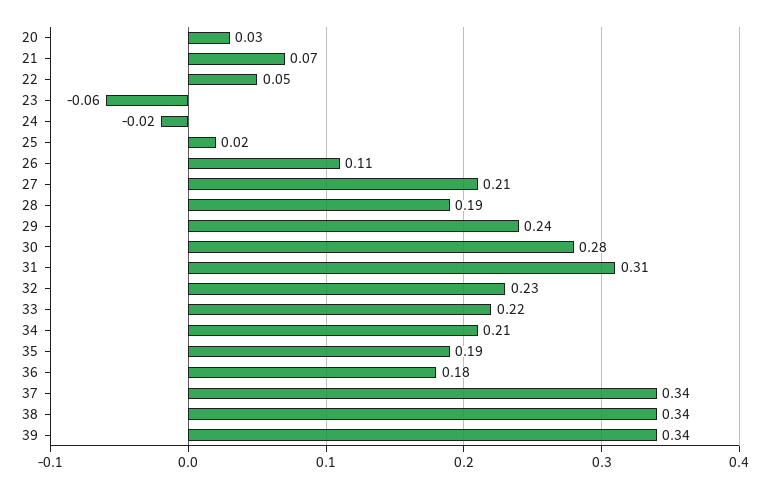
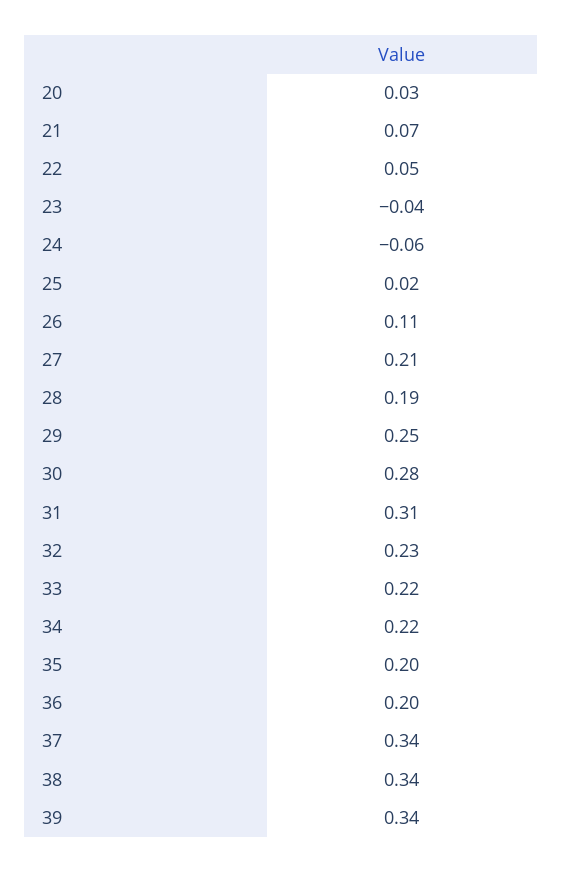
23: -0.06 -> -0.04
24: -0.02 -> -0.06
29: 0.24 -> 0.25
34: 0.21 -> 0.22
35: 0.19 -> 0.2
36: 0.18 -> 0.2

